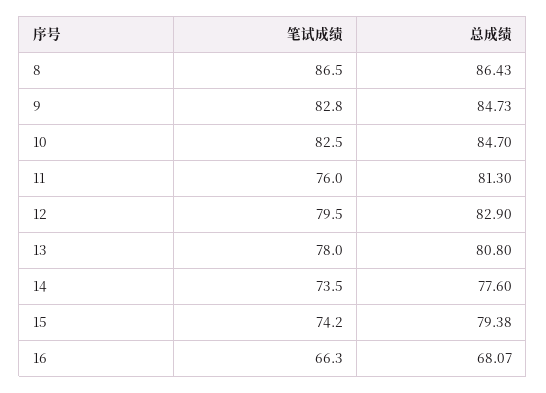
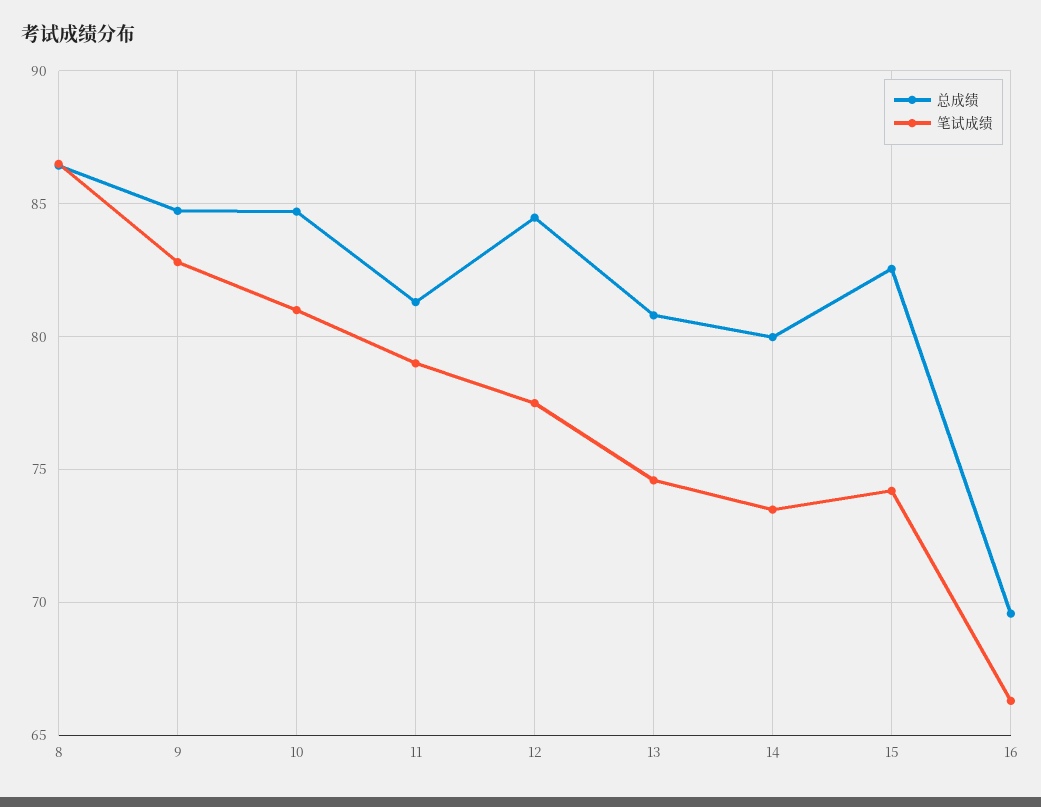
笔试成绩, 10: 82.5 -> 81
笔试成绩, 11: 76 -> 79
笔试成绩, 12: 79.5 -> 77.5
总成绩, 12: 82.9 -> 84.5
笔试成绩, 13: 78 -> 74.5
总成绩, 14: 77.6 -> 80
总成绩, 15: 79.38 -> 82.5
总成绩, 16: 68.07 -> 69.5

